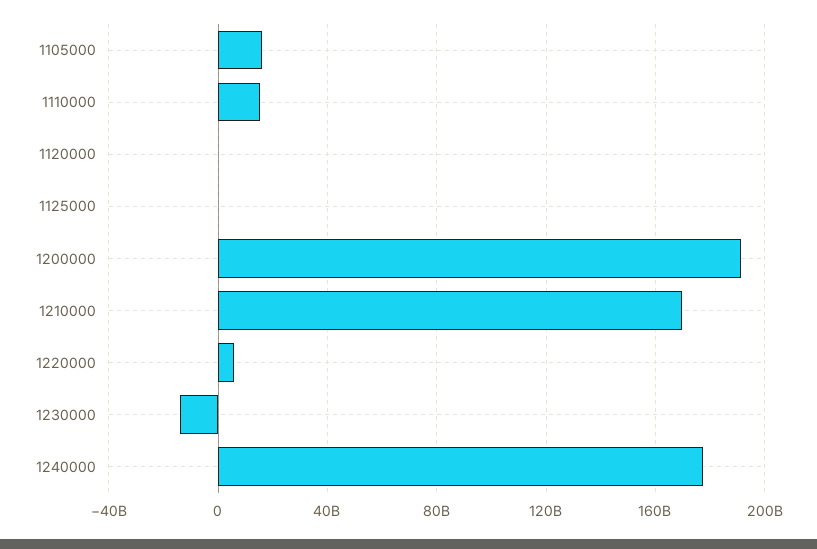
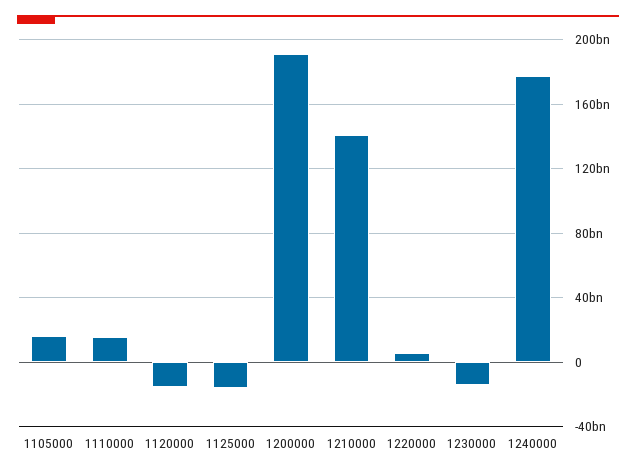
1120000: 0 -> -15000000000
1125000: 0 -> -15000000000
1210000: 170000000000 -> 140000000000

